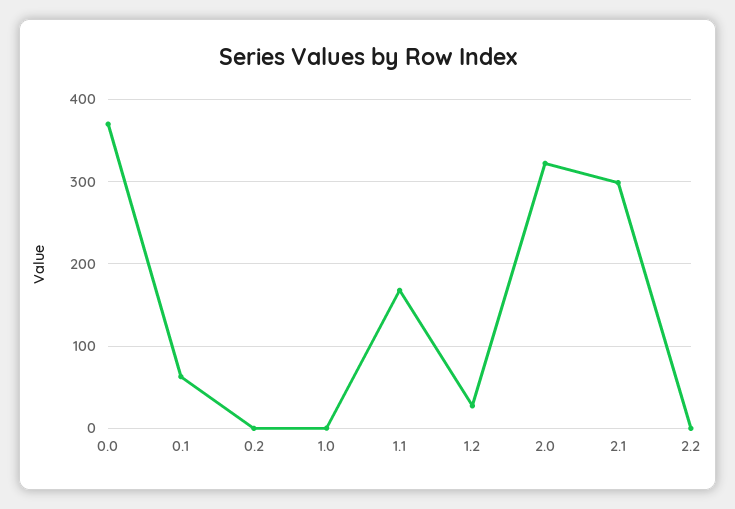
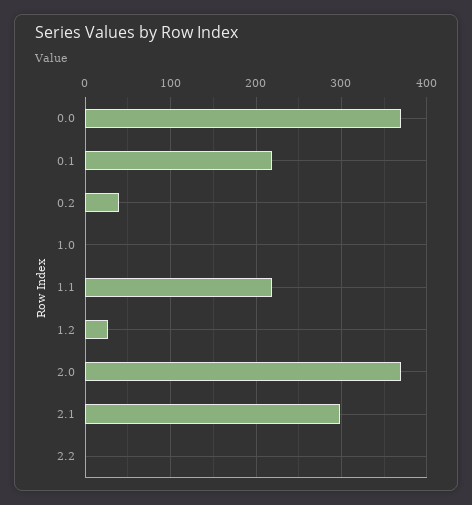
0.1: 60 -> 220
0.2: 0 -> 40
1.1: 170 -> 220
2.0: 320 -> 370

